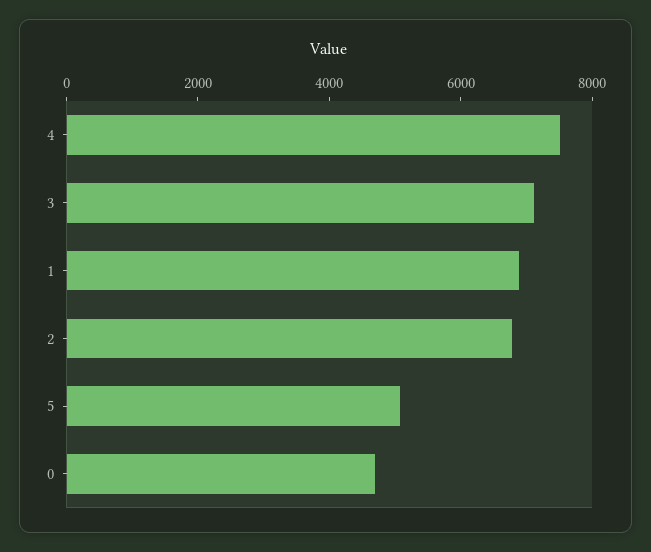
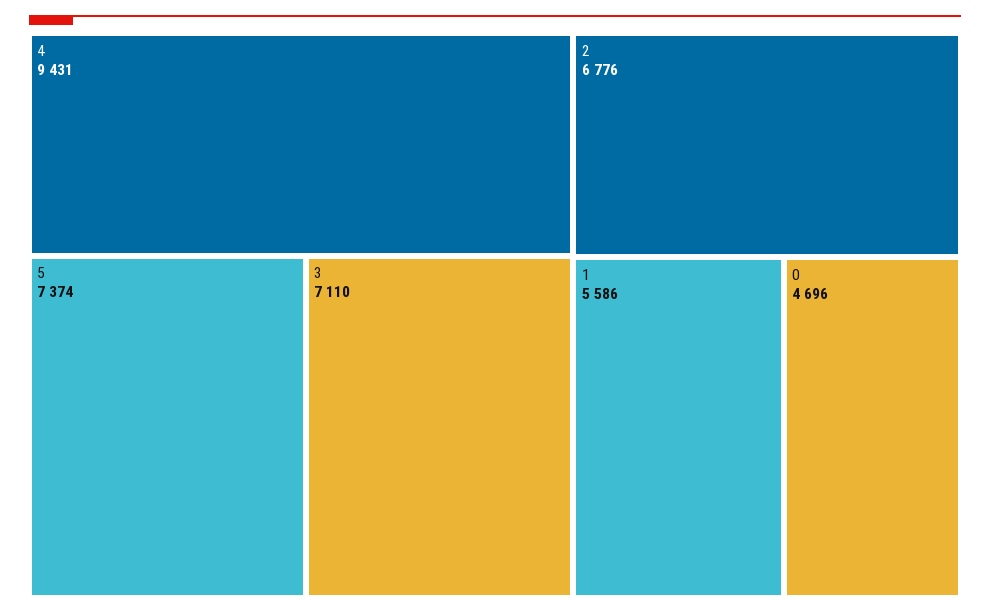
4: 7500 -> 9431
1: 7000 -> 5586
5: 5000 -> 7374

